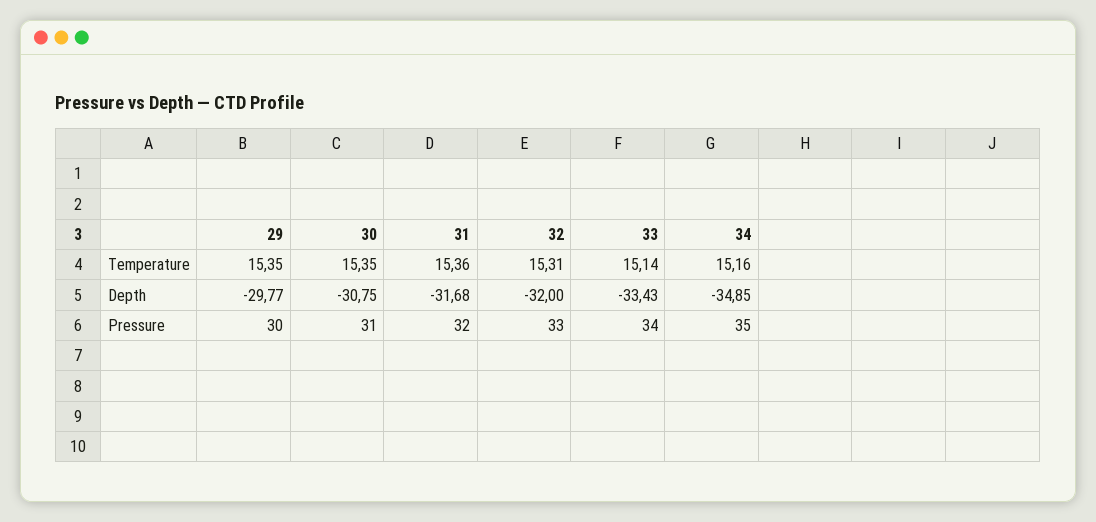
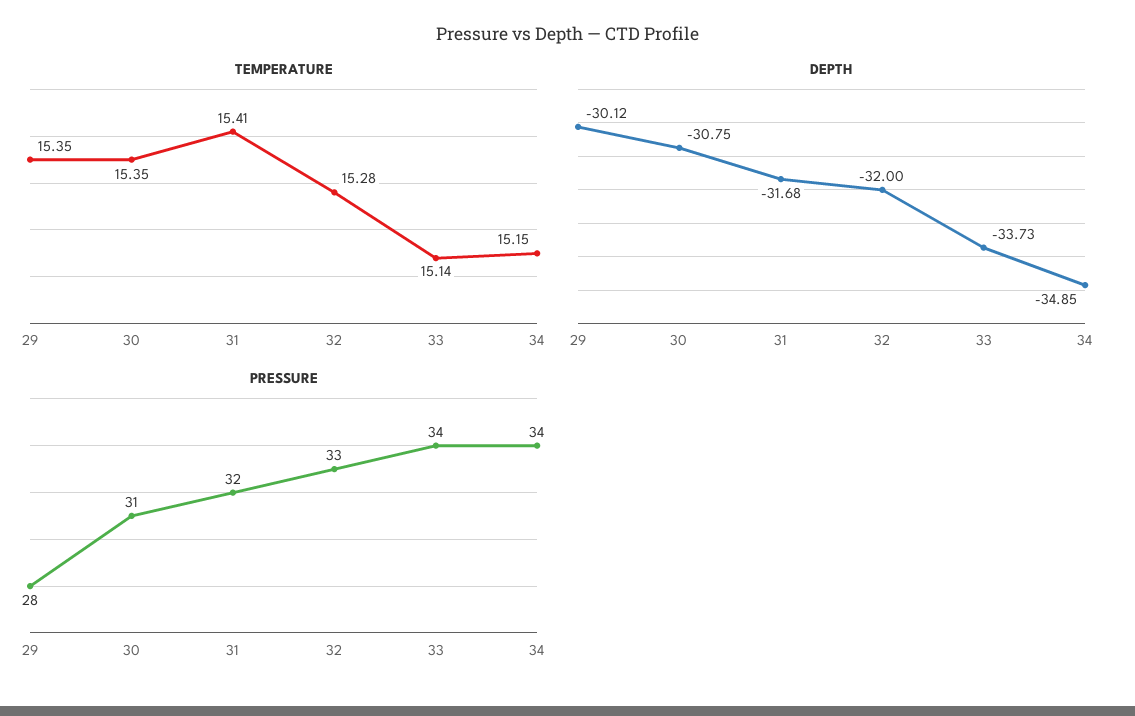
Temperature, 31: 15.36 -> 15.41
Temperature, 32: 15.31 -> 15.28
Temperature, 34: 15.16 -> 15.15
Depth, 29: -29.77 -> -30.12
Depth, 33: -33.43 -> -33.73
Pressure, 29: 30 -> 28
Pressure, 34: 35 -> 34

